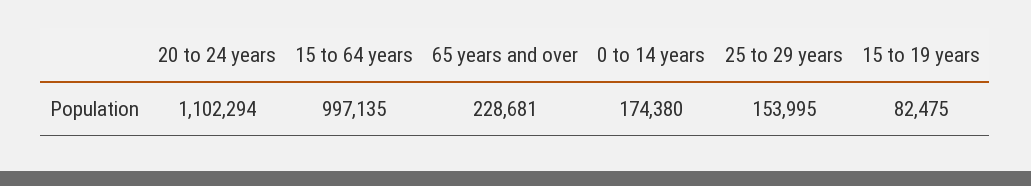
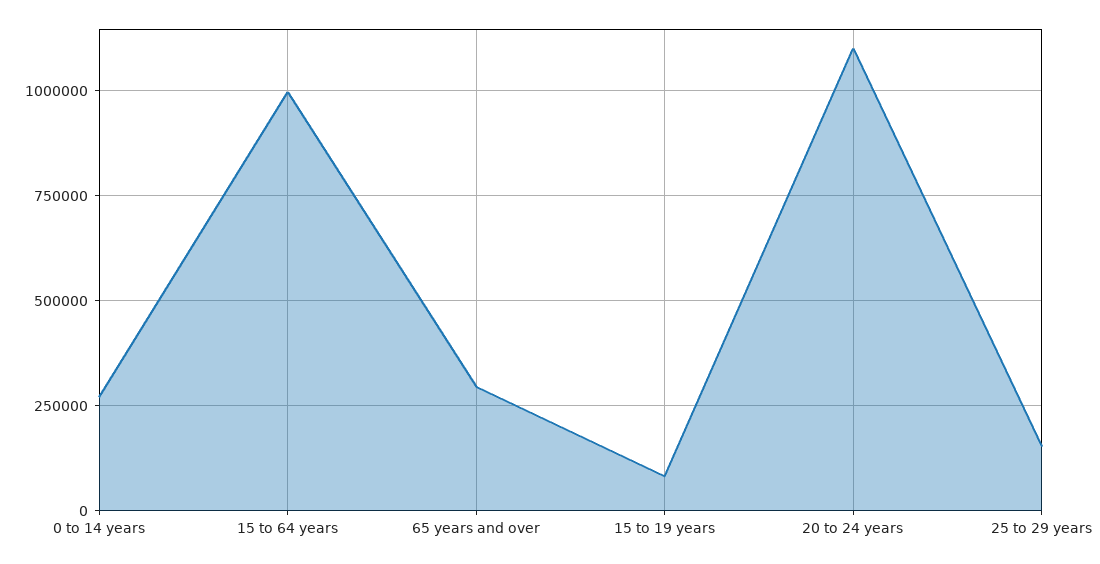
65 years and over: 228681 -> 300000
0 to 14 years: 174380 -> 275000

